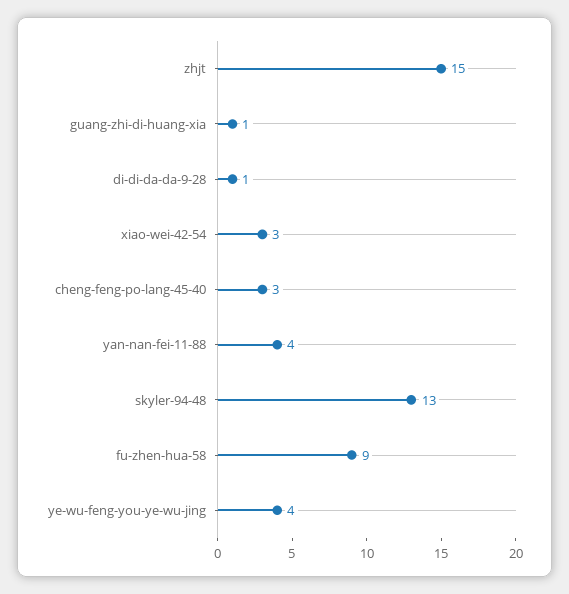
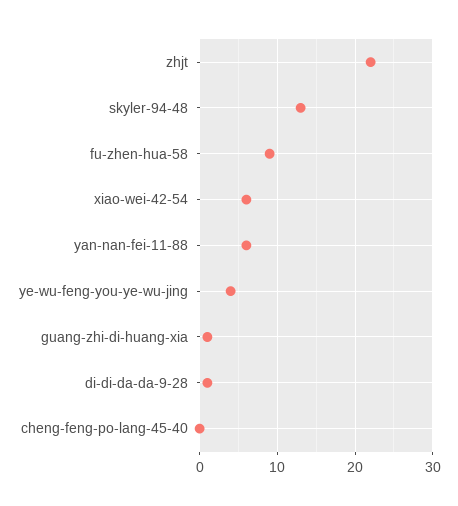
zhjt: 15 -> 22
xiao-wei-42-54: 3 -> 6
cheng-feng-po-lang-45-40: 3 -> 0
yan-nan-fei-11-88: 4 -> 6

